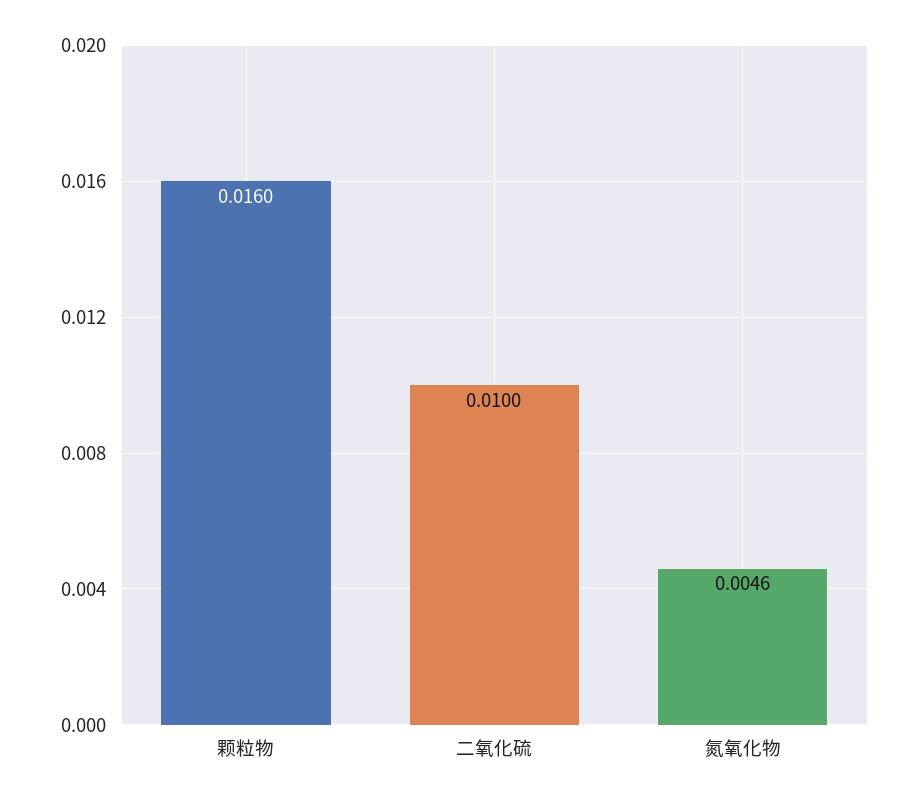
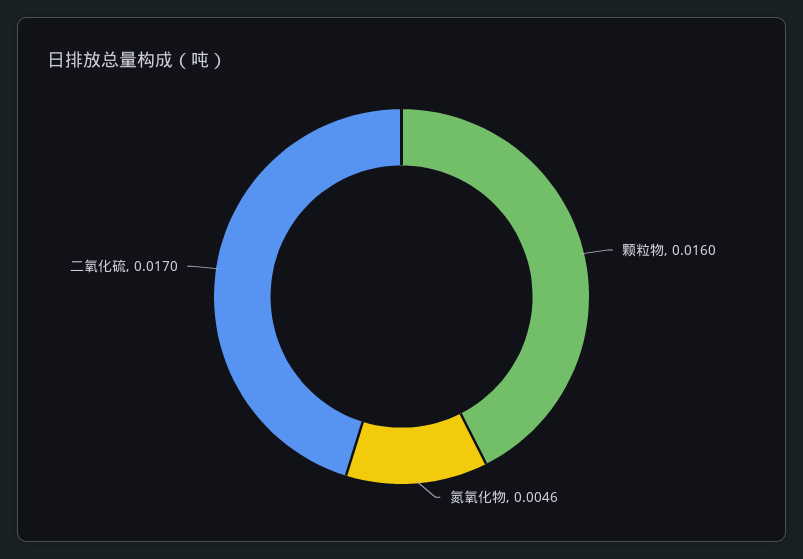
二氧化硫: 0.01 -> 0.017

